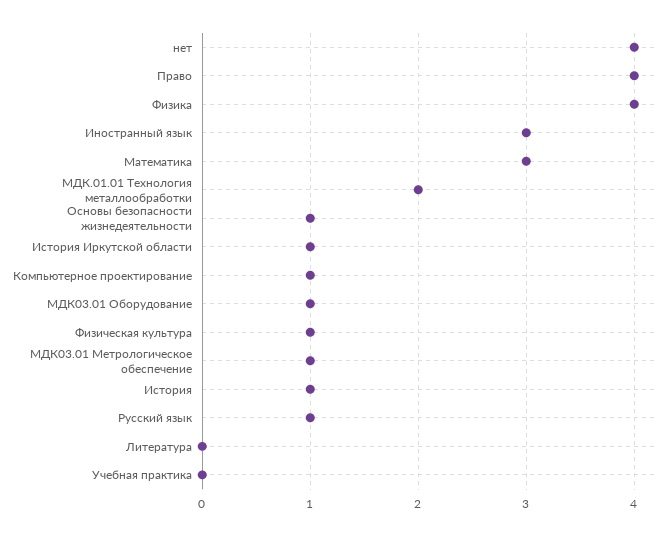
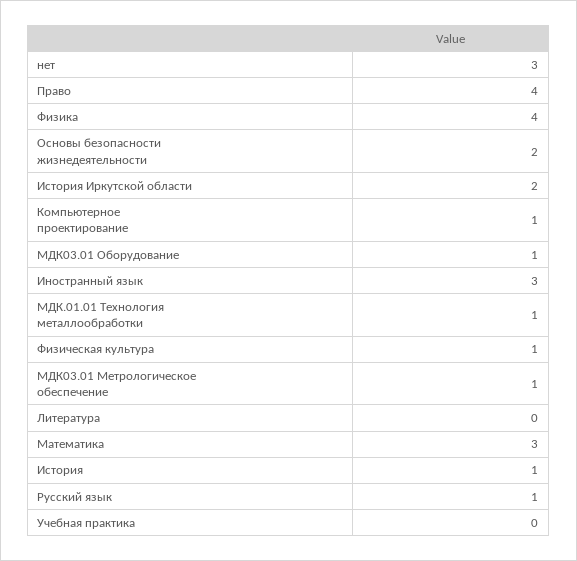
нет: 4 -> 3
МДК.01.01 Технология металлообработки: 2 -> 1
Основы безопасности жизнедеятельности: 1 -> 2
История Иркутской области: 1 -> 2

